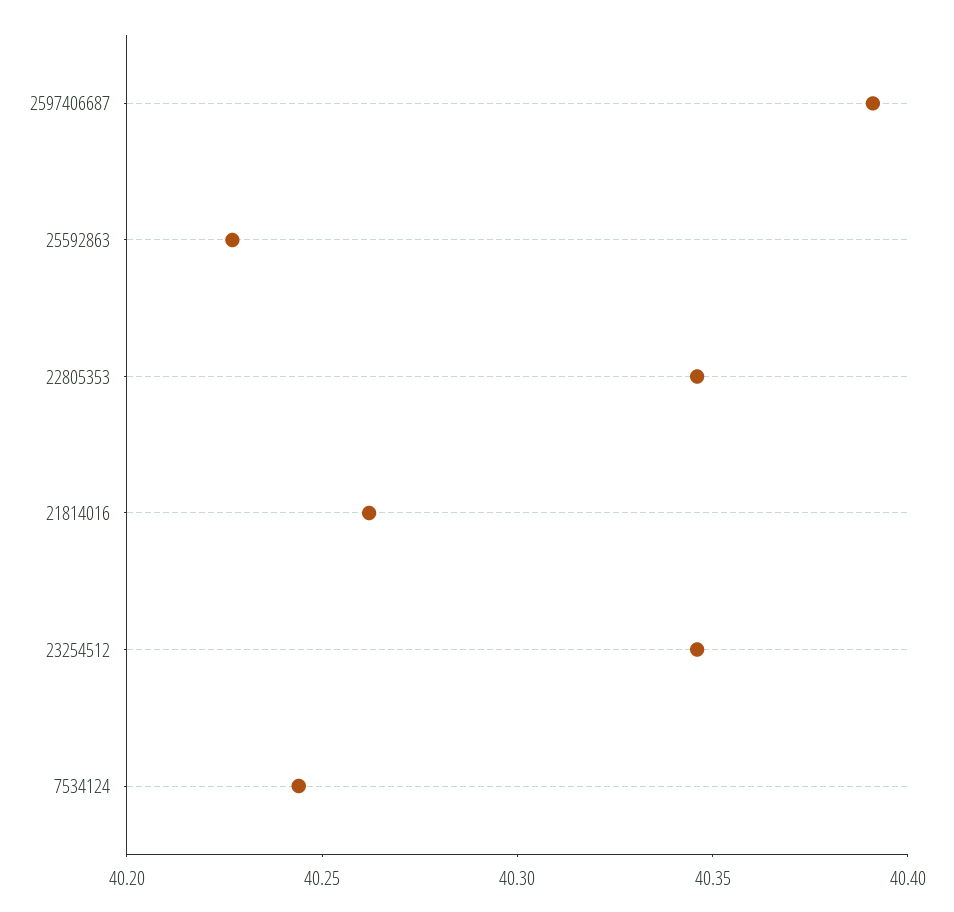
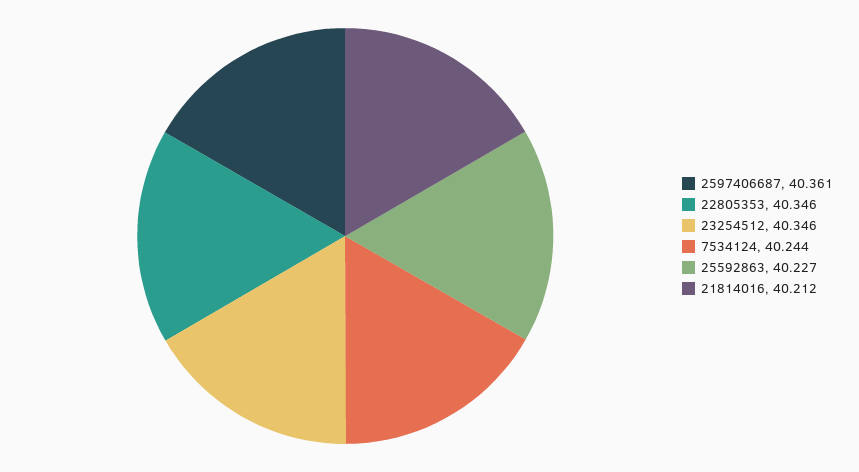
2597406687: 40.39 -> 40.361
21814016: 40.26 -> 40.212

